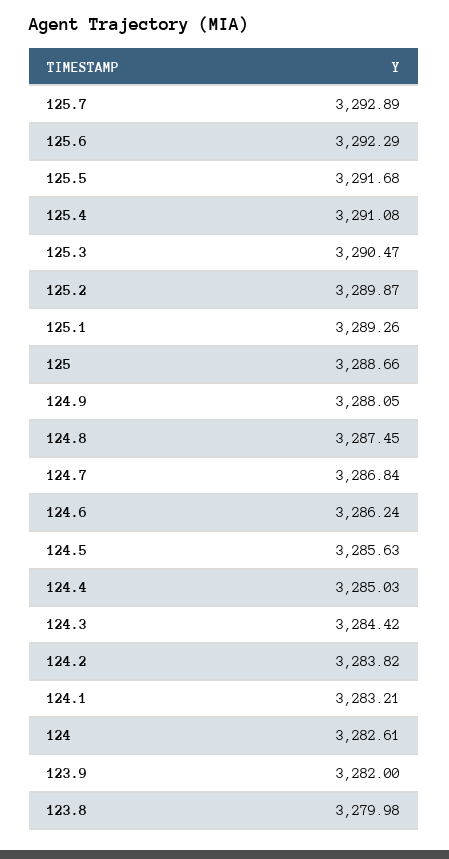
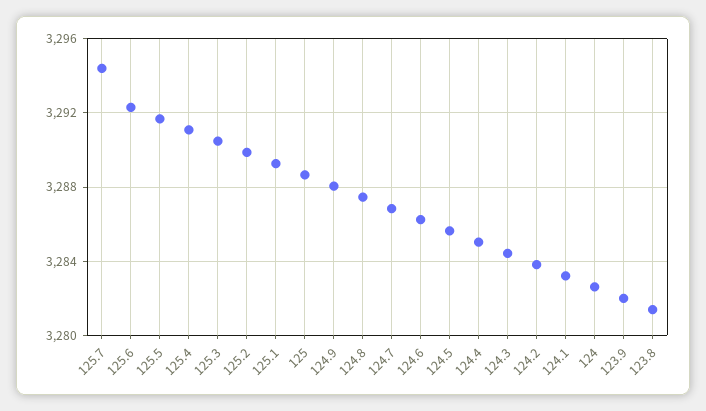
125.7: 3292.89 -> 3294.5
123.8: 3279.98 -> 3281.5

